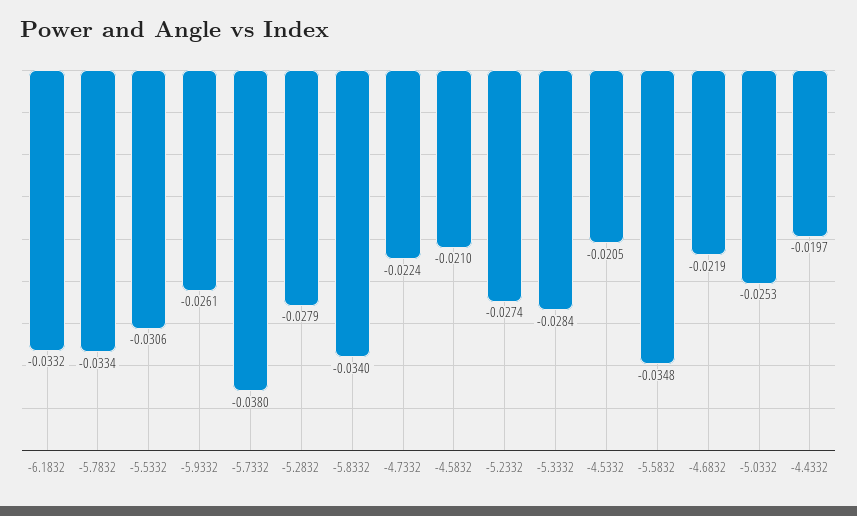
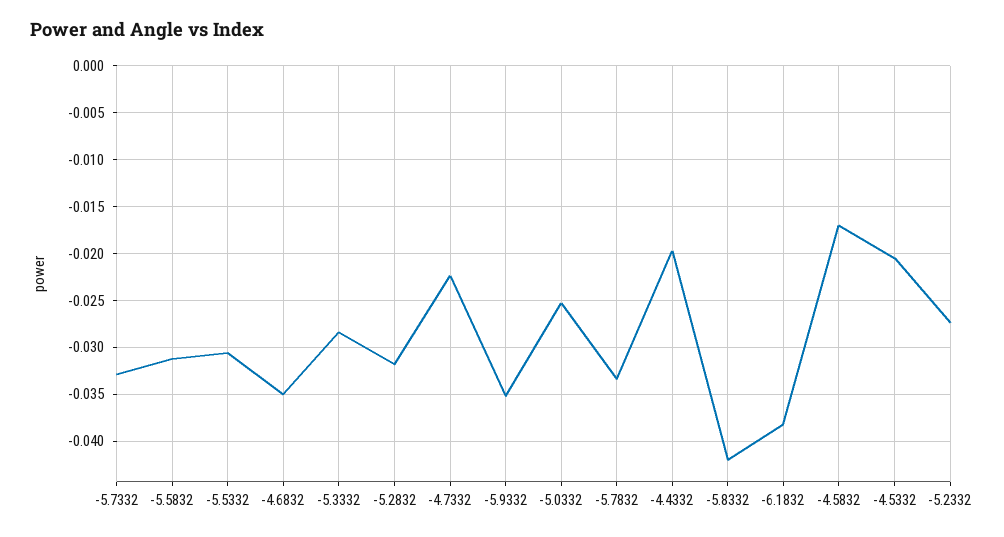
-6.1832: -0.0332 -> -0.038
-5.9332: -0.0261 -> -0.035
-5.7332: -0.038 -> -0.033
-5.2832: -0.0279 -> -0.032
-5.8332: -0.034 -> -0.042
-4.5832: -0.021 -> -0.017
-5.5832: -0.0348 -> -0.031
-4.6832: -0.0219 -> -0.035

